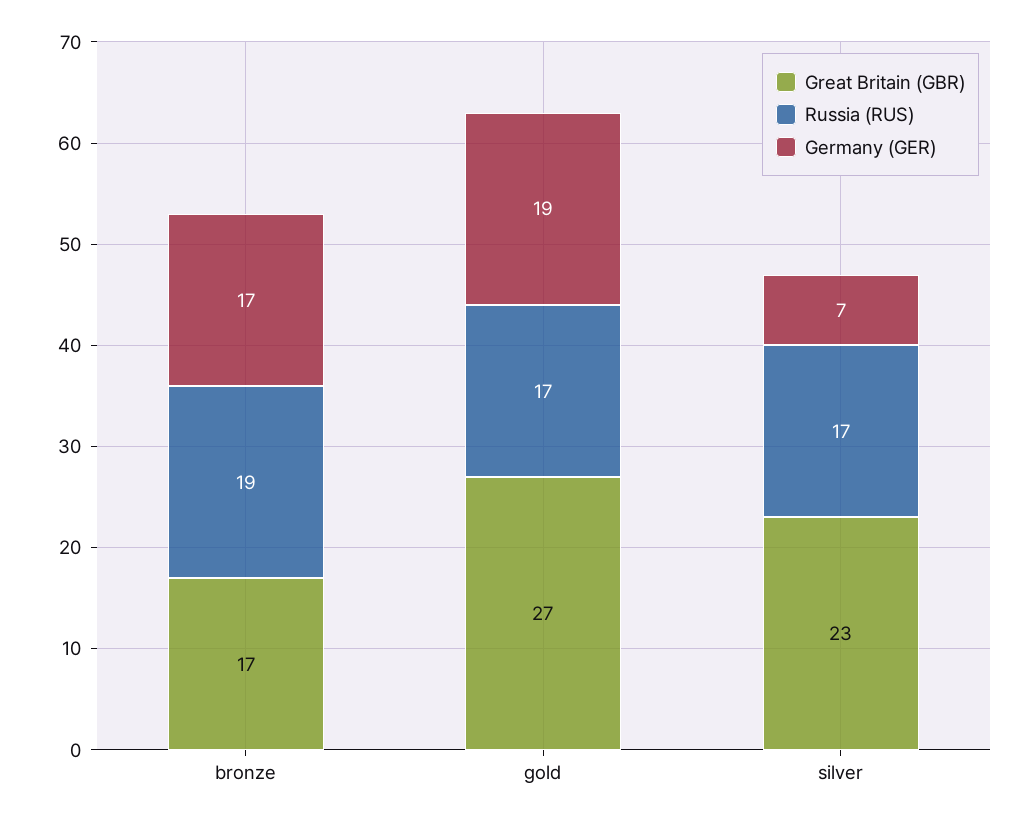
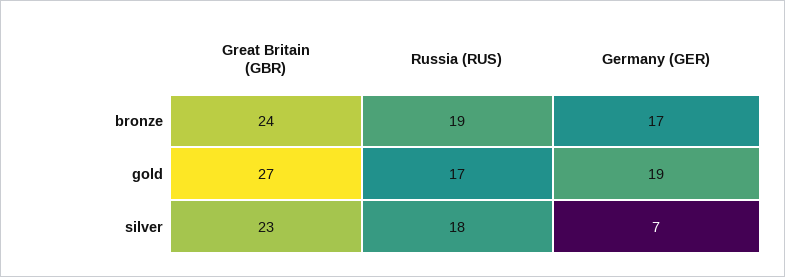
Great Britain (GBR), bronze: 17 -> 24
Russia (RUS), silver: 17 -> 18

